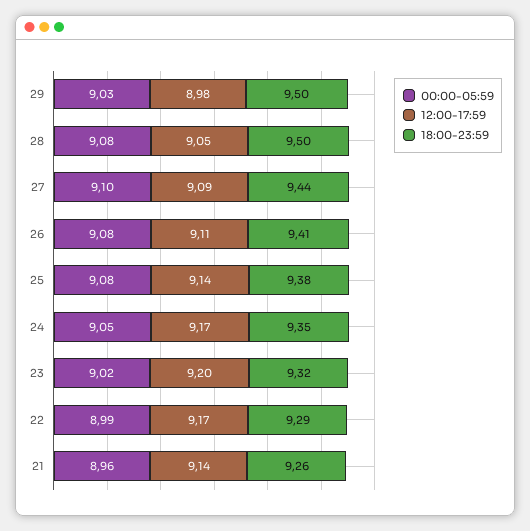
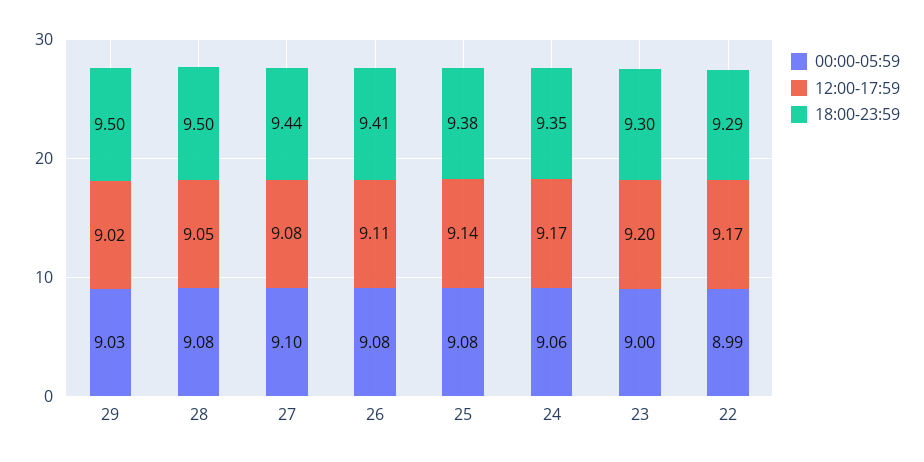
12:00-17:59, 29: 8.98 -> 9.02
12:00-17:59, 27: 9.09 -> 9.08
00:00-05:59, 24: 9.05 -> 9.06
00:00-05:59, 23: 9.02 -> 9
18:00-23:59, 23: 9.32 -> 9.3
00:00-05:59, 21: 8.96 -> none
12:00-17:59, 21: 9.14 -> none
18:00-23:59, 21: 9.26 -> none

